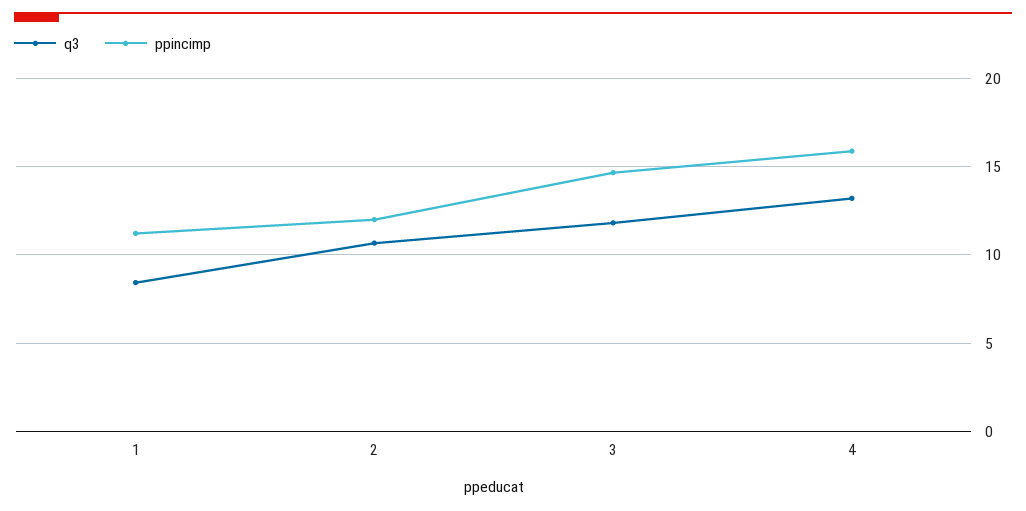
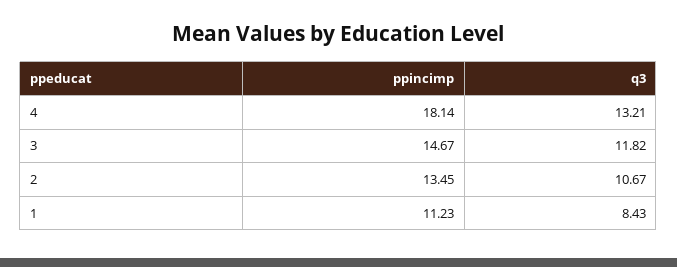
ppincimp, 2: 12 -> 13.45
ppincimp, 4: 16 -> 18.14

